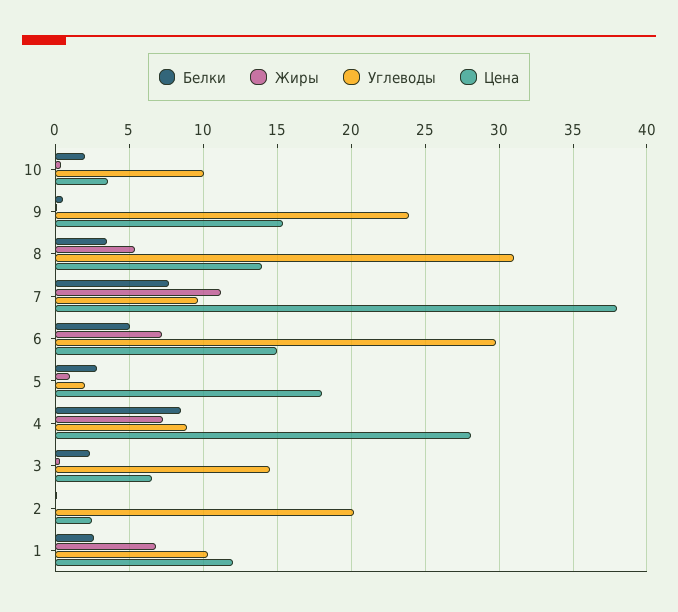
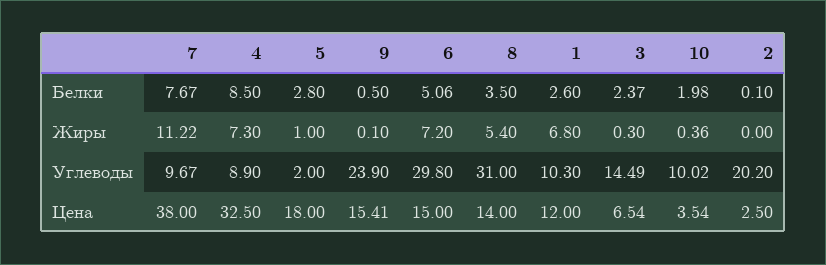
Цена, 4: 28 -> 32.5

